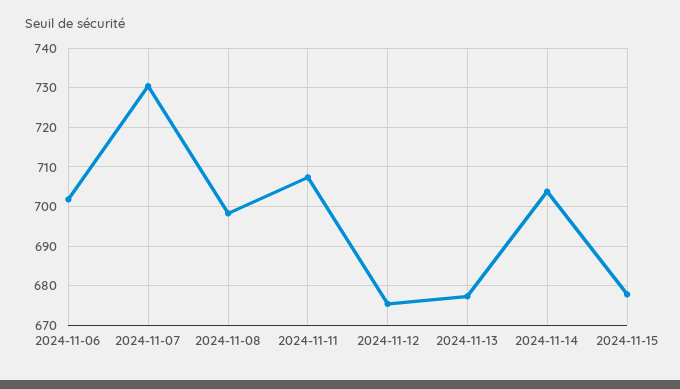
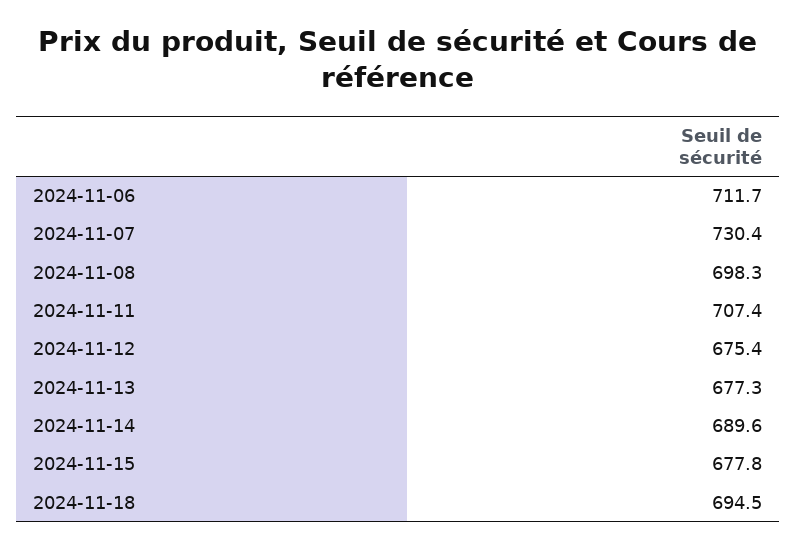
2024-11-06: 702 -> 711.7
2024-11-14: 704 -> 689.6
2024-11-18: none -> 694.5

